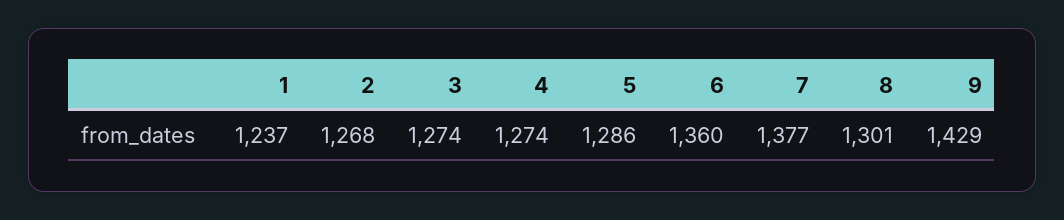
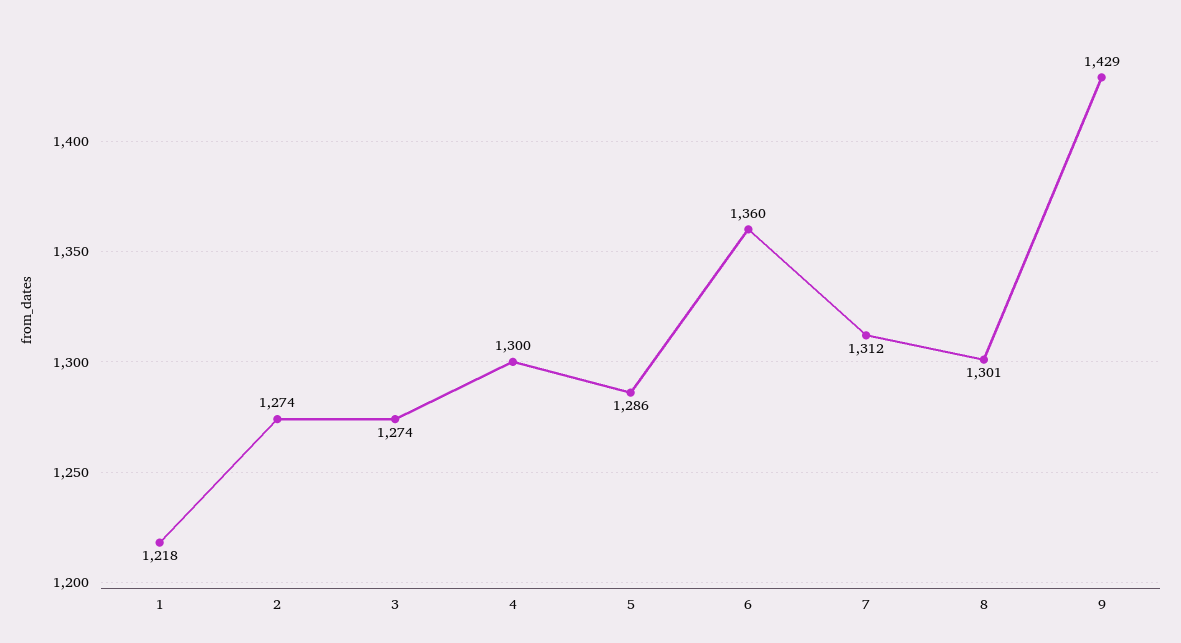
1: 1237 -> 1218
2: 1268 -> 1274
4: 1274 -> 1300
7: 1377 -> 1312

